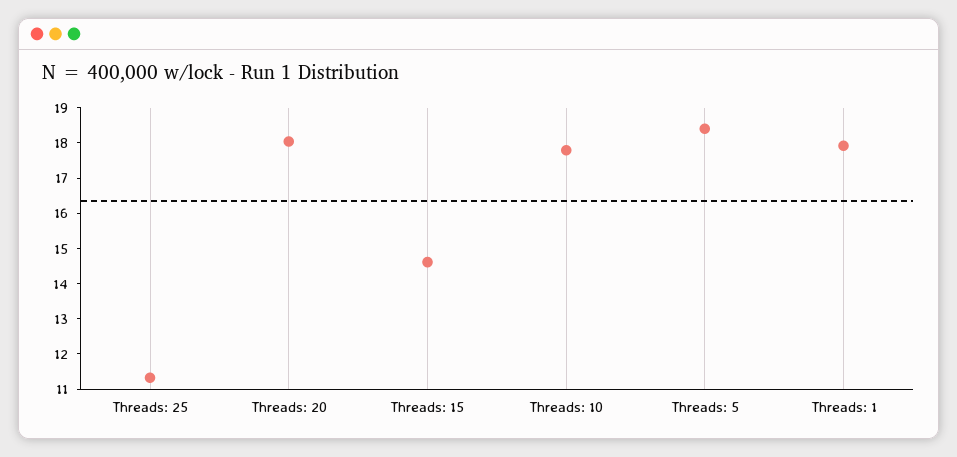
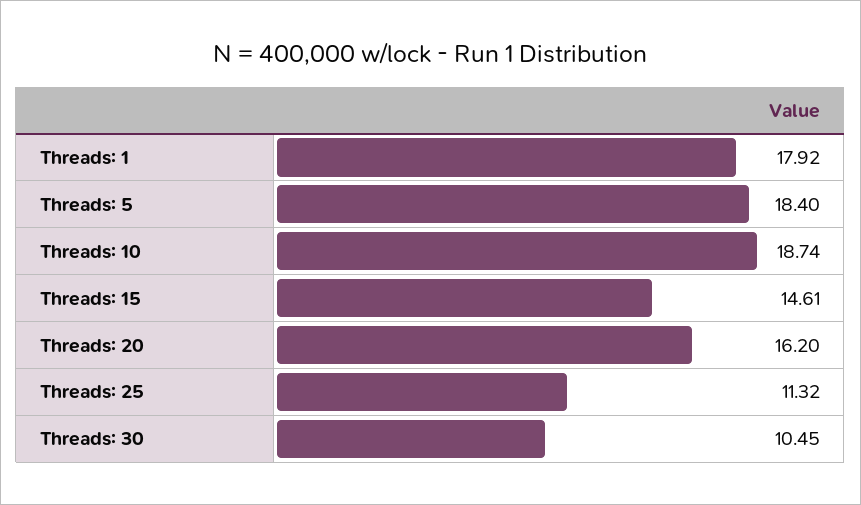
Threads: 20: 18 -> 16.2
Threads: 10: 17.75 -> 18.74
Threads: 30: none -> 10.45

